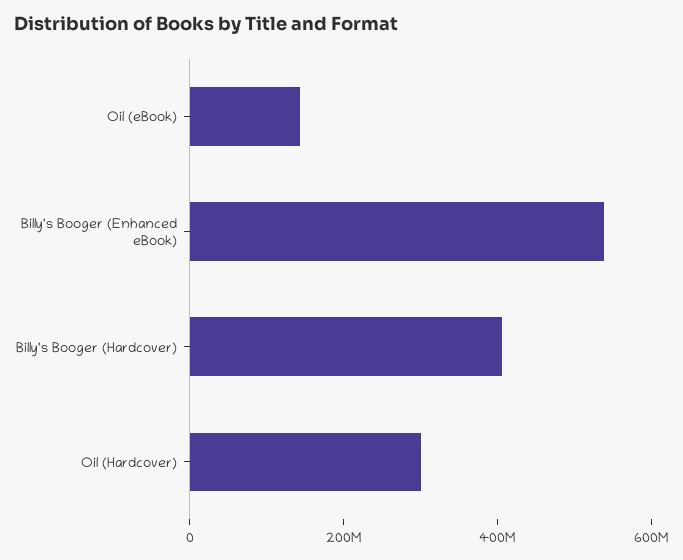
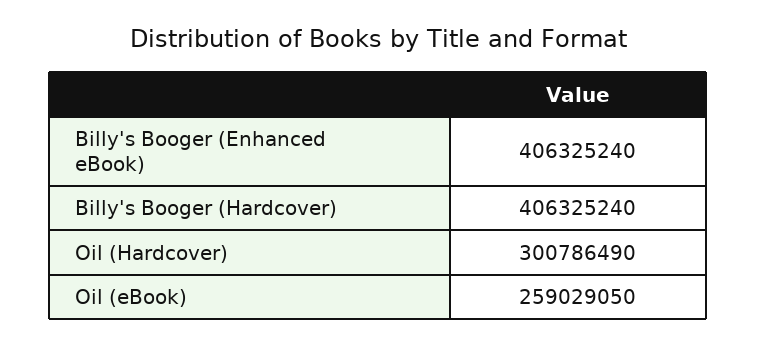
Oil (eBook): 150000000 -> 259029050
Billy's Booger (Enhanced eBook): 550000000 -> 406325240

